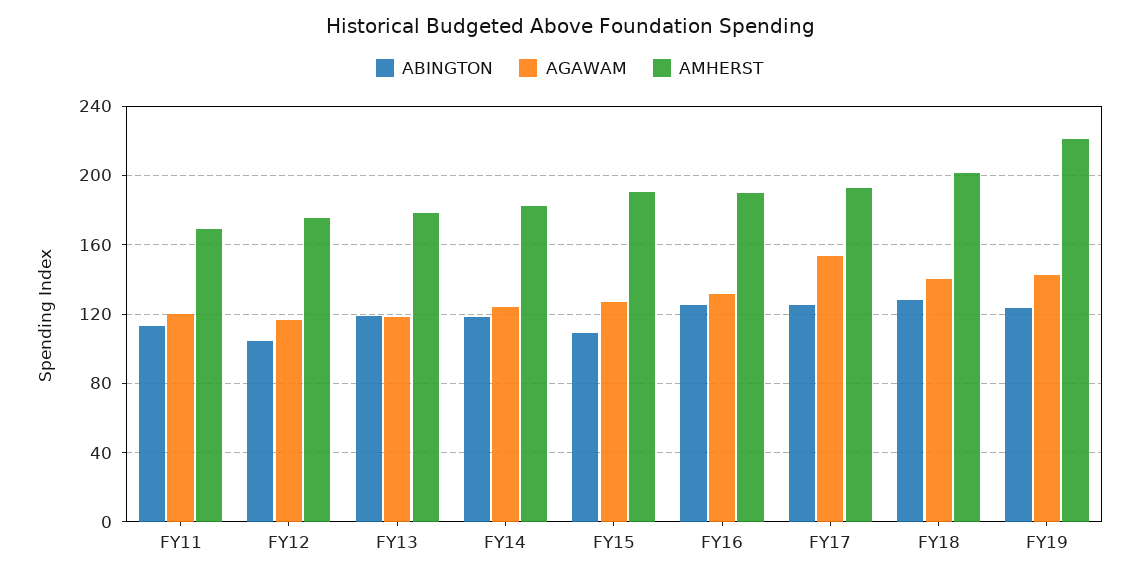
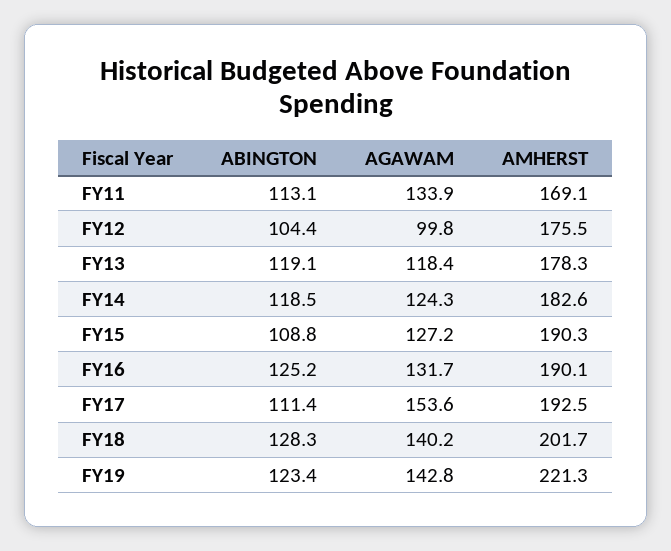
AGAWAM, FY11: 120 -> 133.9
AGAWAM, FY12: 115 -> 99.8
ABINGTON, FY17: 125 -> 111.4

